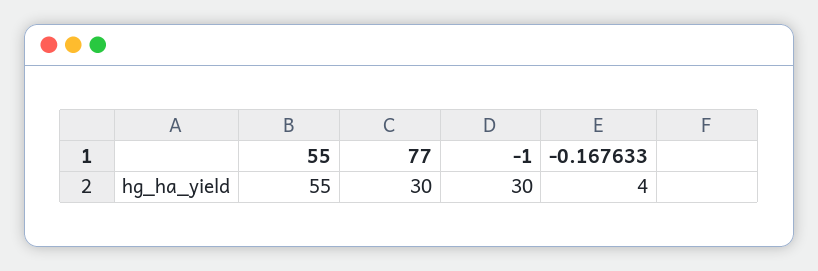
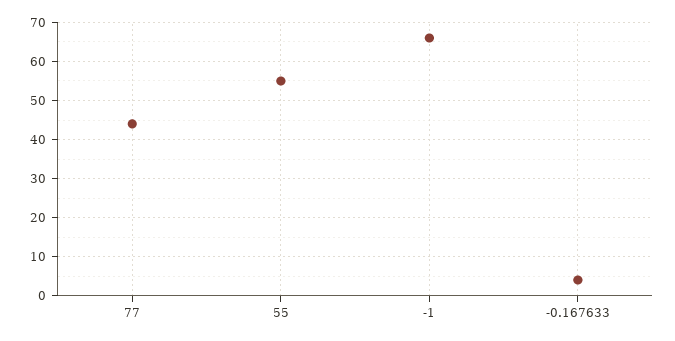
77: 30 -> 45
-1: 30 -> 65

